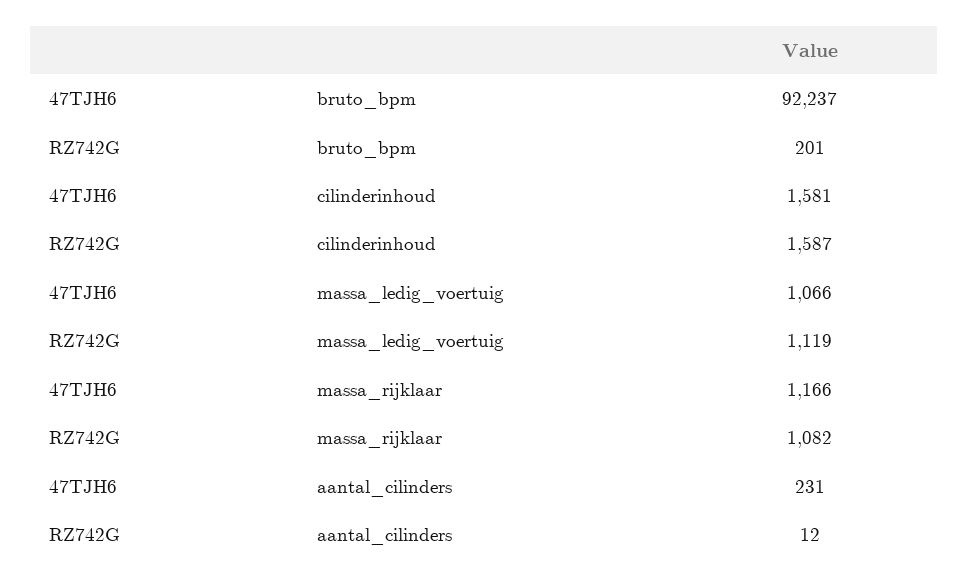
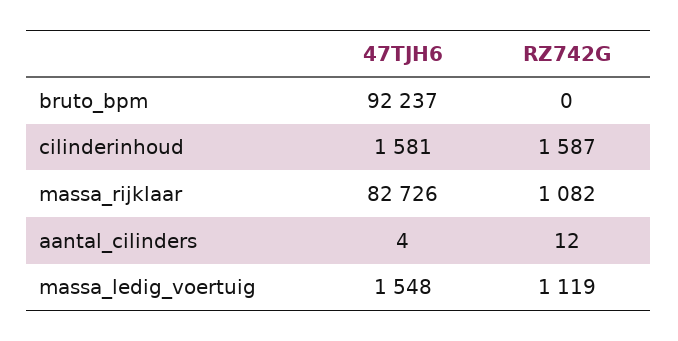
RZ742G, bruto_bpm: 201 -> 0
47TJH6, massa_ledig_voertuig: 1066 -> 1548
47TJH6, massa_rijklaar: 1166 -> 82726
47TJH6, aantal_cilinders: 231 -> 4

